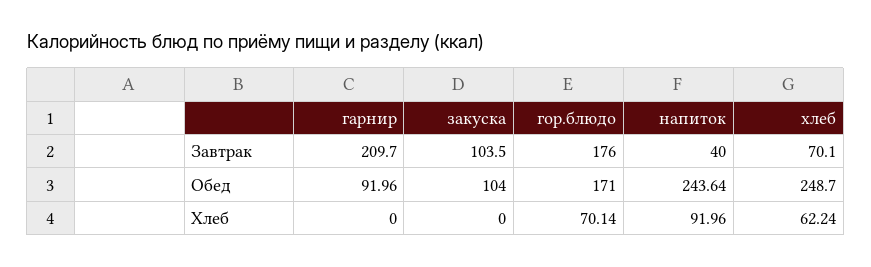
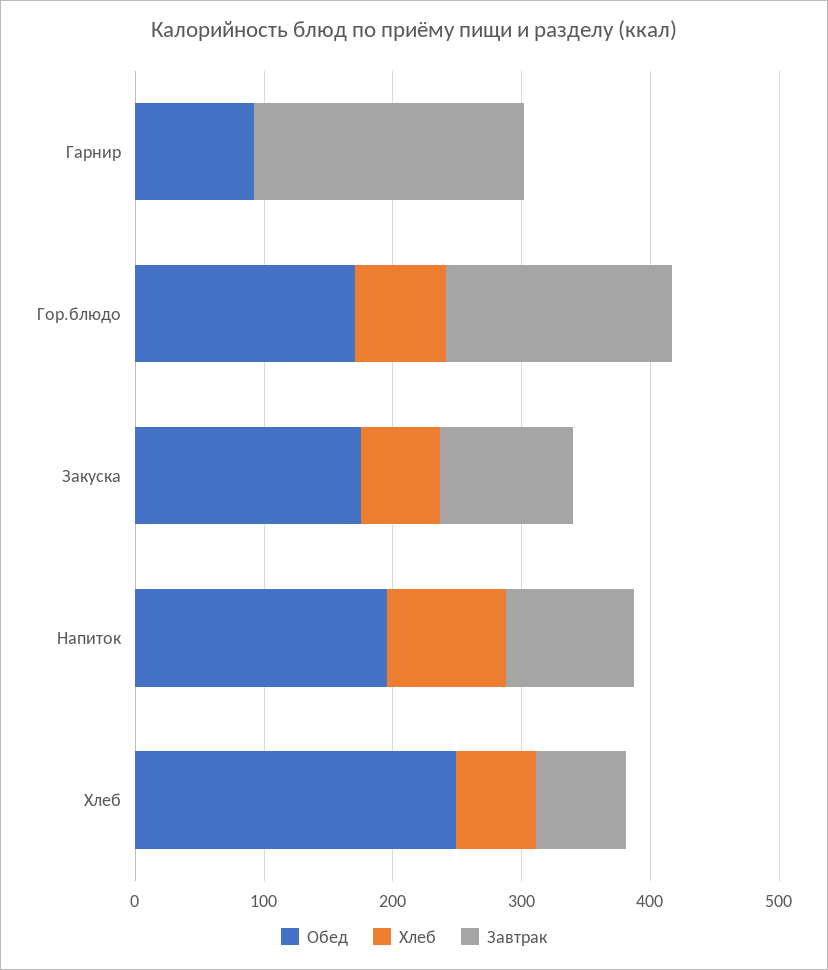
Завтрак, напиток: 40 -> 100
Обед, закуска: 104 -> 180
Обед, напиток: 243.64 -> 200
Хлеб, закуска: 0 -> 60

